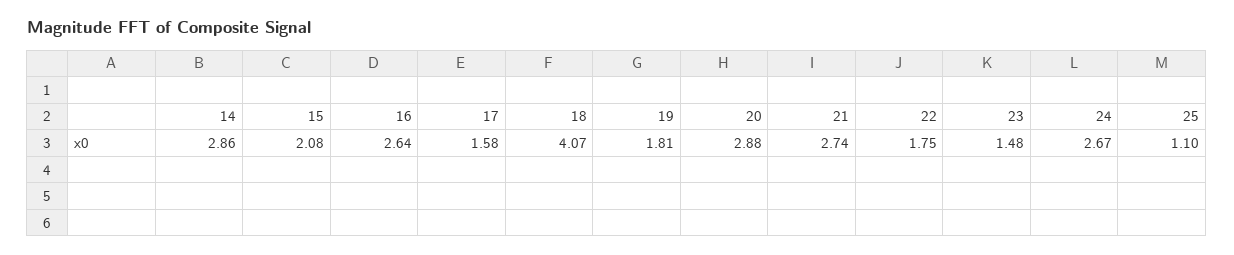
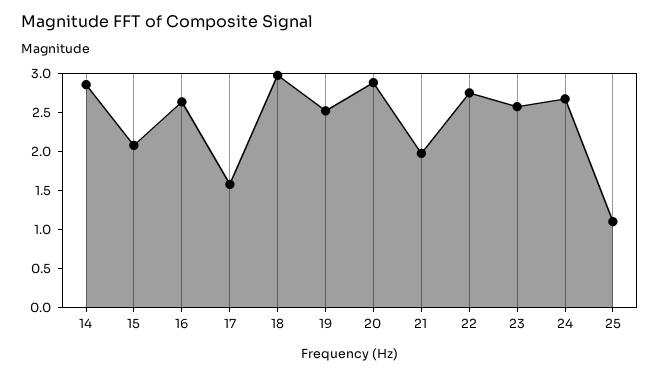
18: 4.07 -> 3
19: 1.81 -> 2.5
21: 2.74 -> 2
22: 1.75 -> 2.75
23: 1.48 -> 2.5

